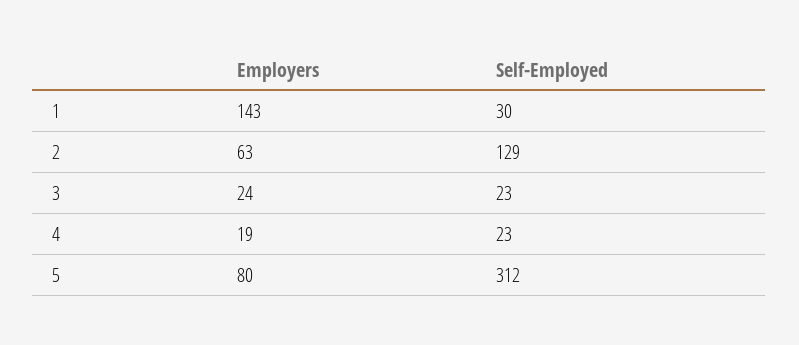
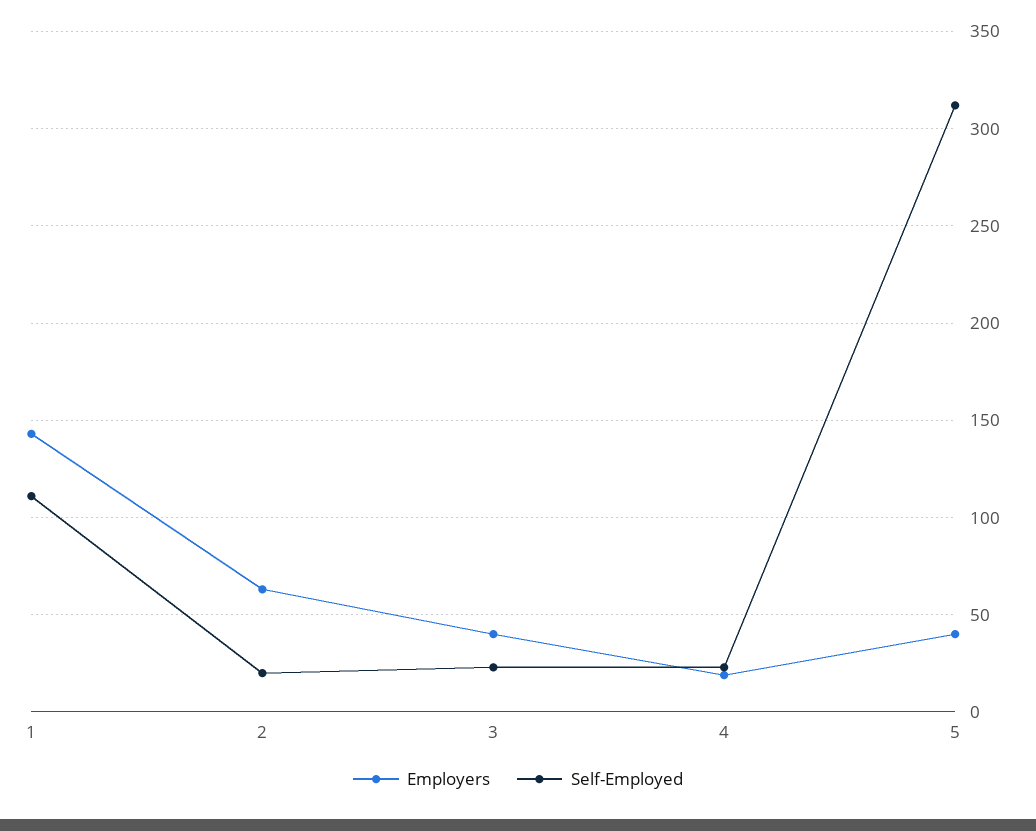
Self-Employed, 1: 30 -> 110
Self-Employed, 2: 129 -> 20
Employers, 3: 24 -> 40
Employers, 5: 80 -> 40

